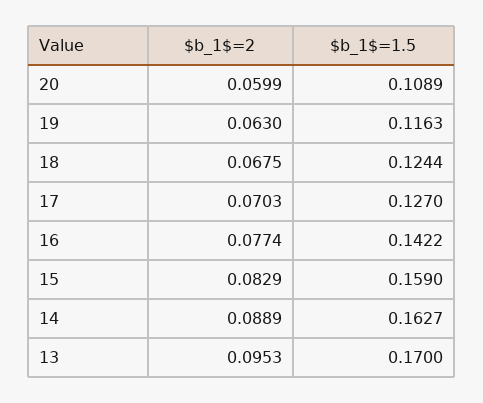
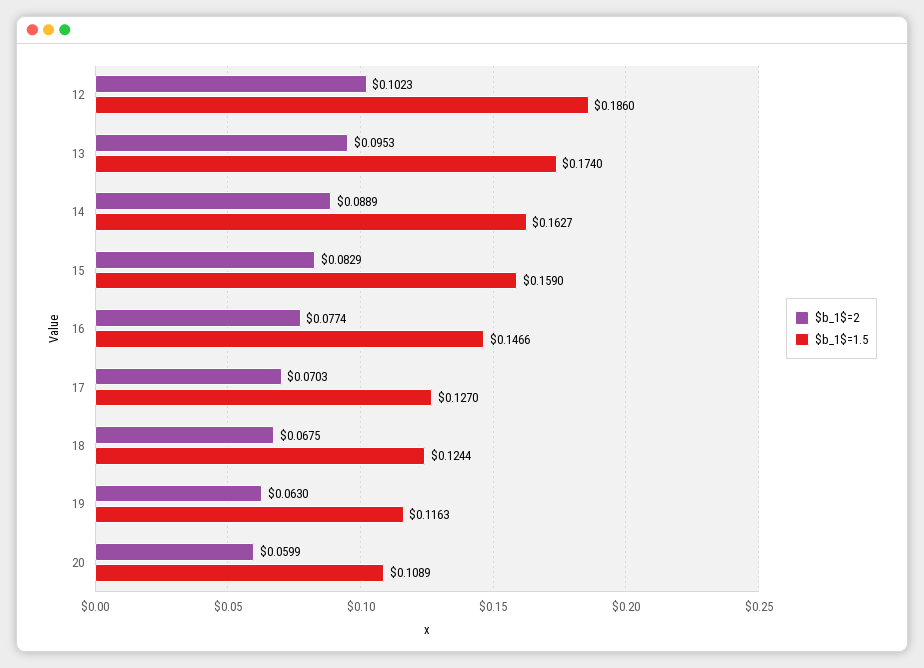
$b_1$=1.5, 16: 0.1422 -> 0.1466
$b_1$=1.5, 13: 0.17 -> 0.174
$b_1$=2, 12: none -> 0.1023
$b_1$=1.5, 12: none -> 0.186

